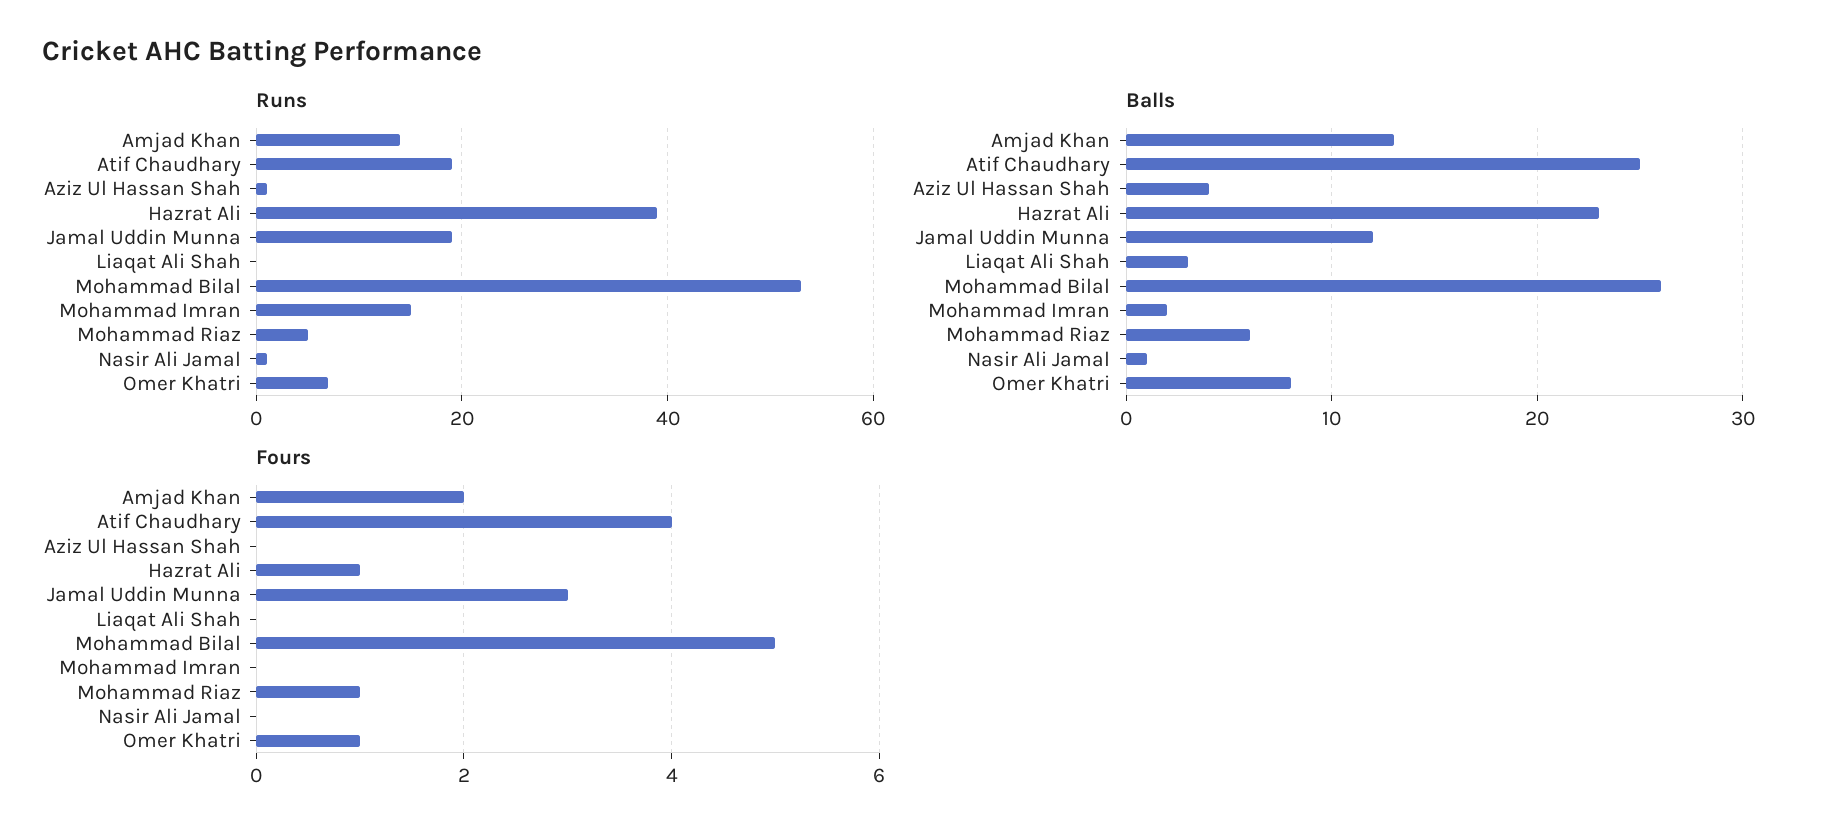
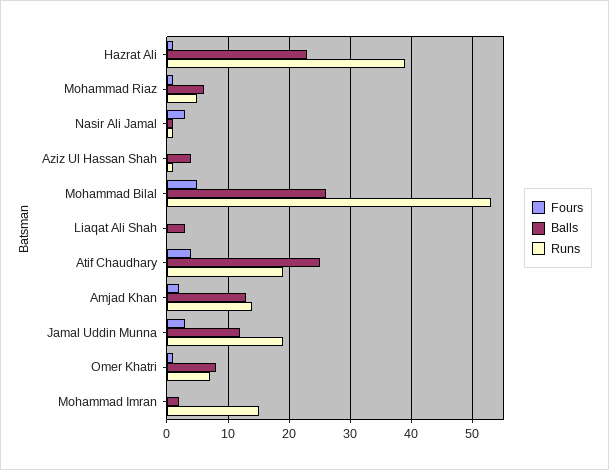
Fours, Nasir Ali Jamal: 0 -> 3

